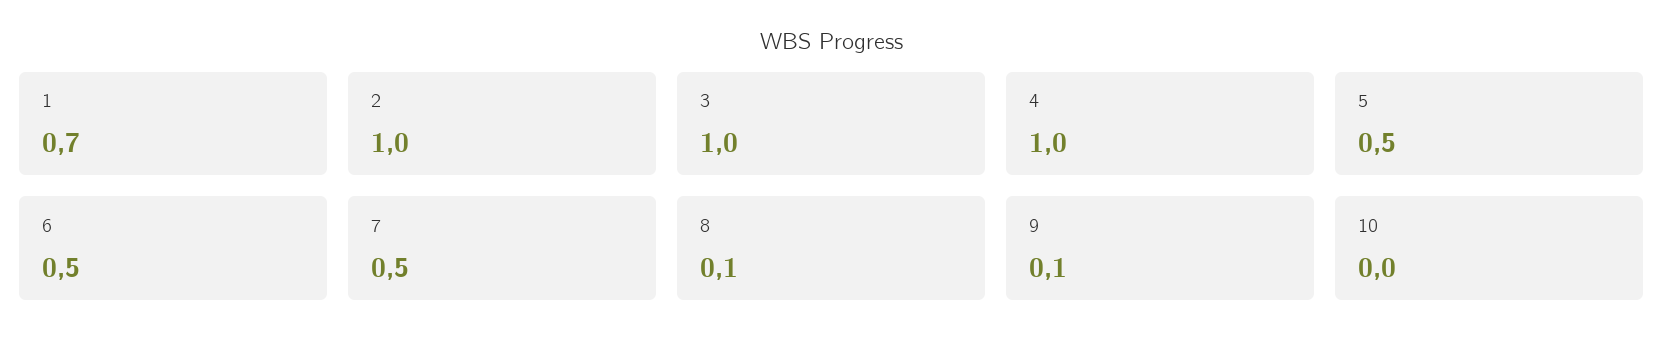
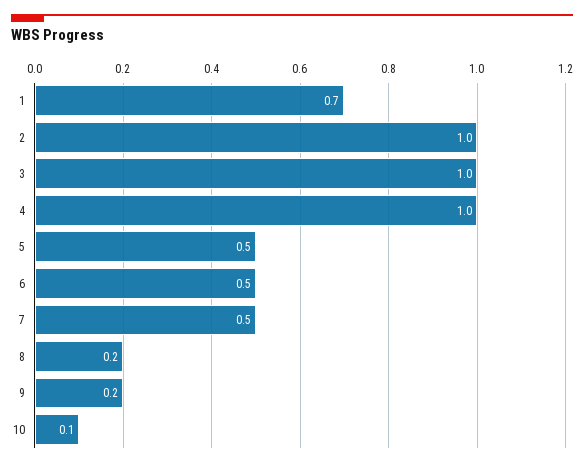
8: 0.1 -> 0.2
9: 0.1 -> 0.2
10: 0 -> 0.1

